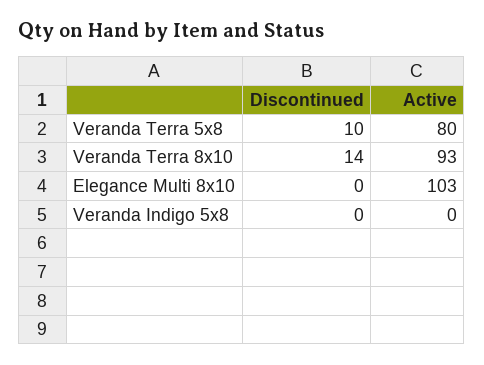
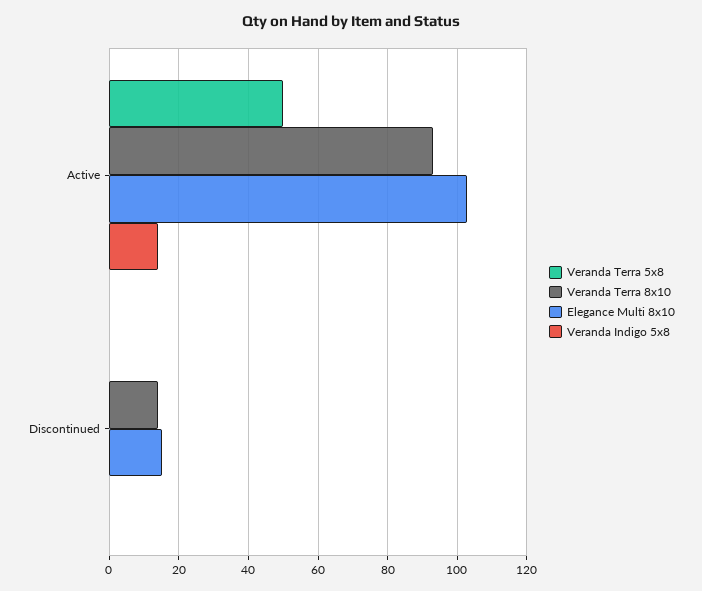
Veranda Terra 5x8, Discontinued: 10 -> 0
Veranda Terra 5x8, Active: 80 -> 50
Elegance Multi 8x10, Discontinued: 0 -> 15
Veranda Indigo 5x8, Active: 0 -> 15

